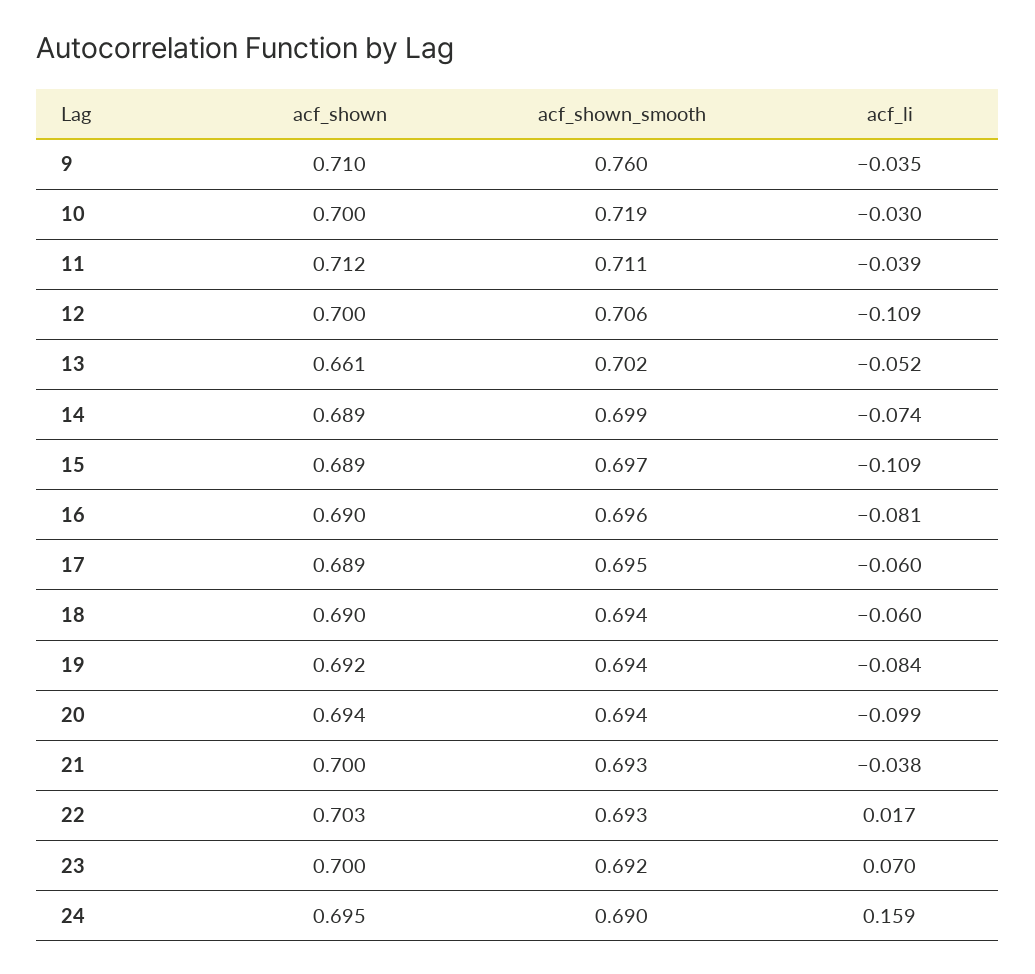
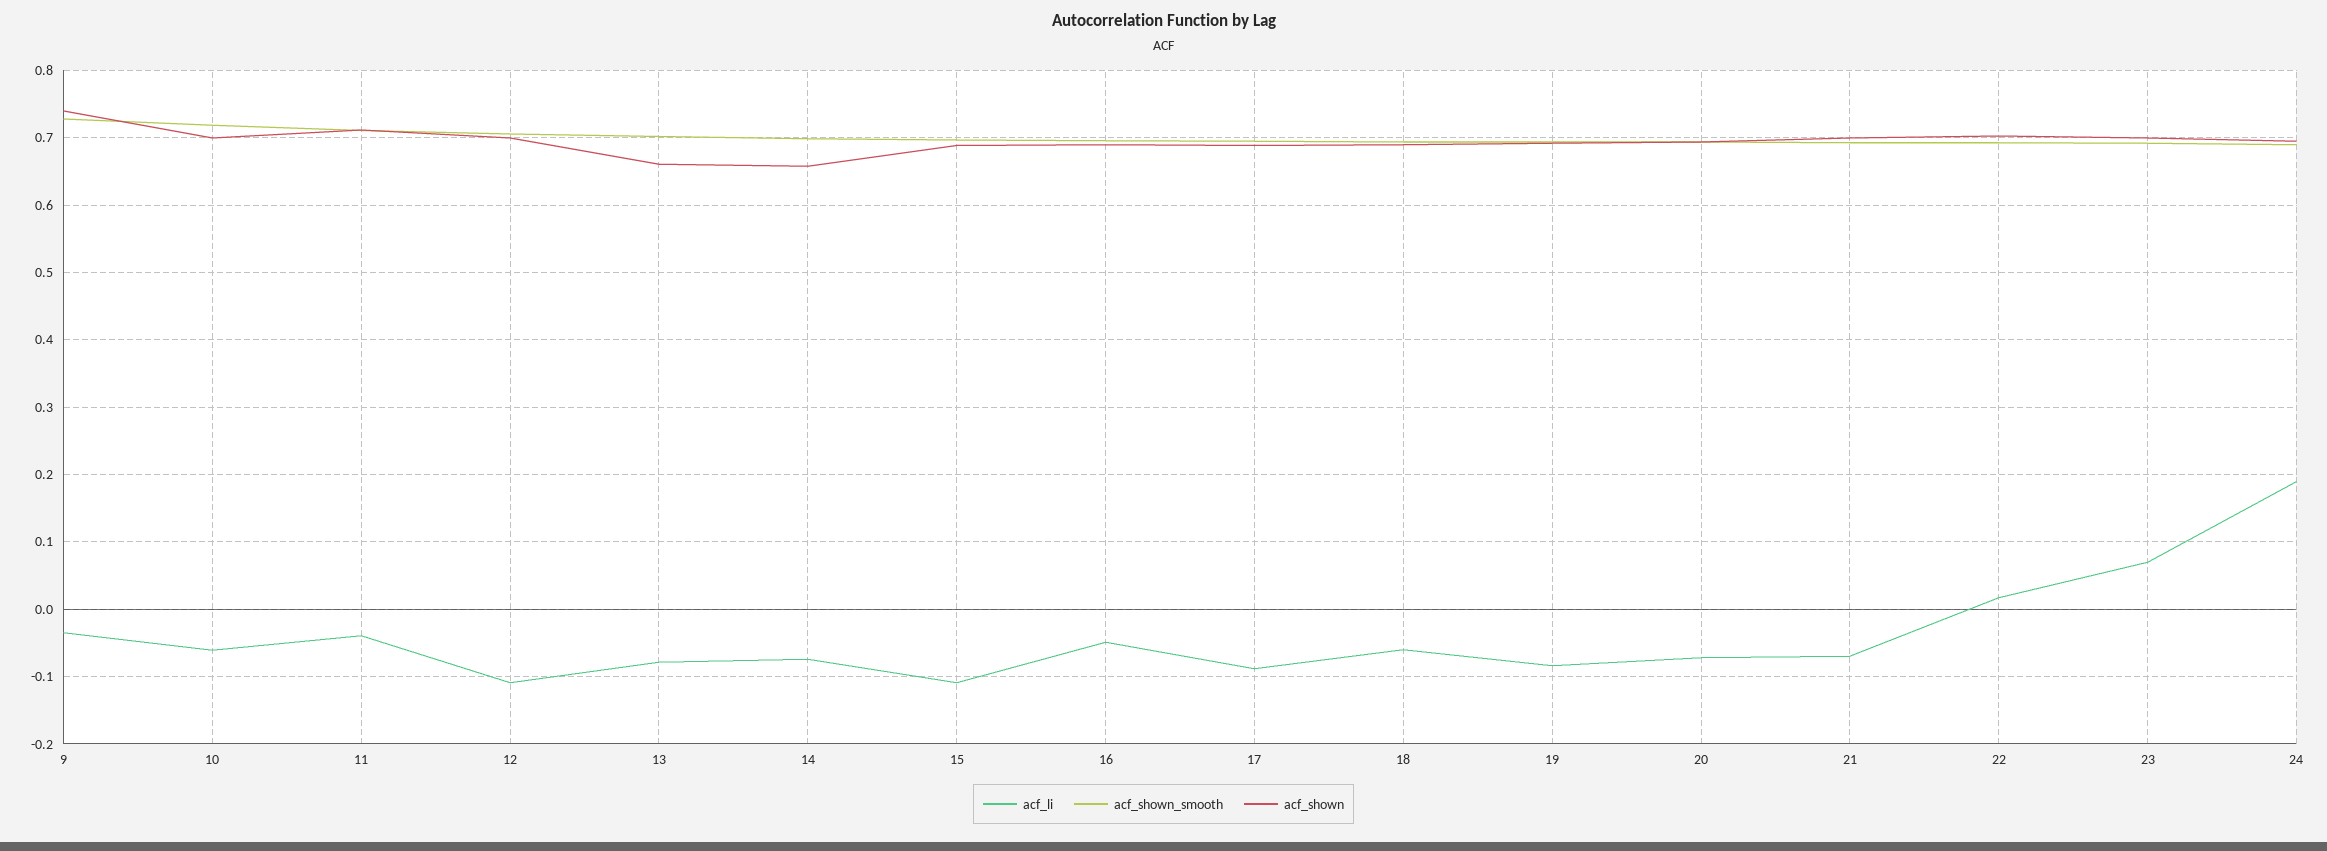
acf_shown, 9: 0.71 -> 0.74
acf_shown_smooth, 9: 0.76 -> 0.73
acf_li, 10: -0.03 -> -0.06
acf_li, 13: -0.052 -> -0.08
acf_shown, 14: 0.689 -> 0.66
acf_li, 16: -0.081 -> -0.05
acf_li, 17: -0.06 -> -0.09
acf_li, 20: -0.099 -> -0.07
acf_li, 21: -0.038 -> -0.07
acf_li, 24: 0.159 -> 0.19

